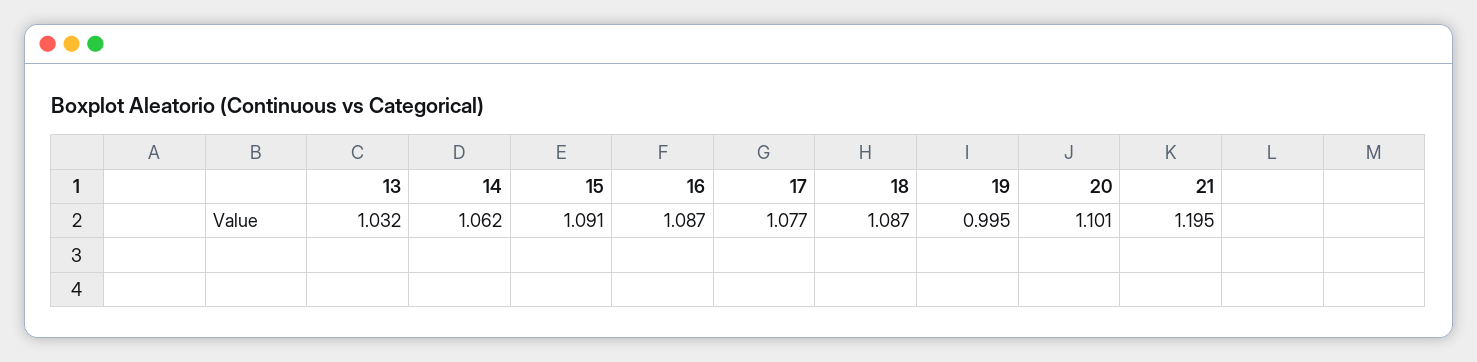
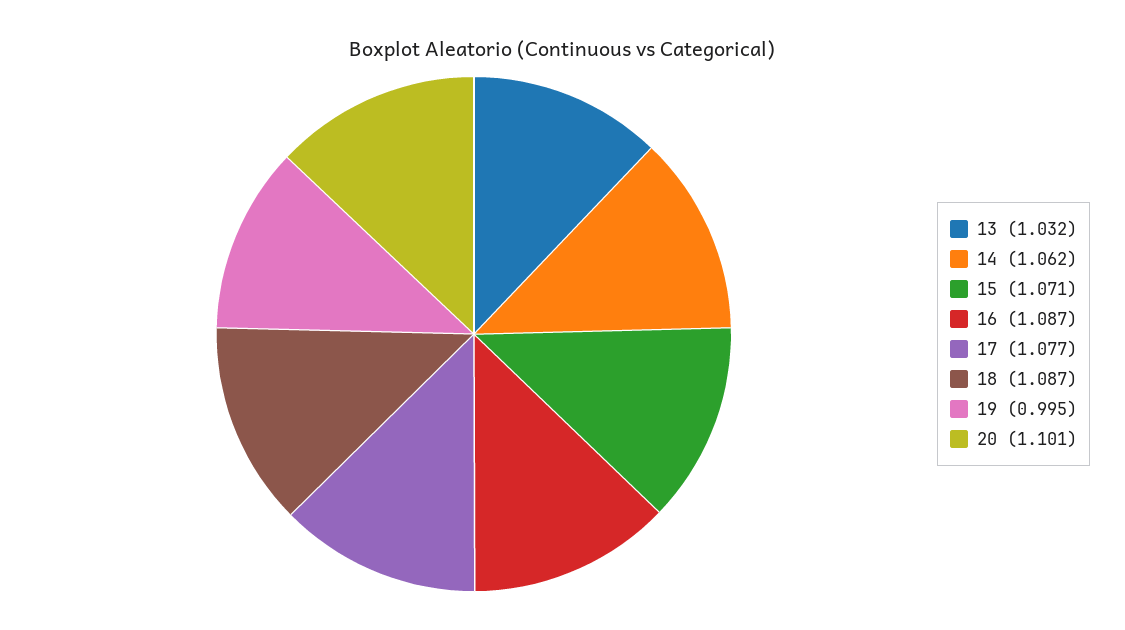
15: 1.091 -> 1.071
21: 1.195 -> none

